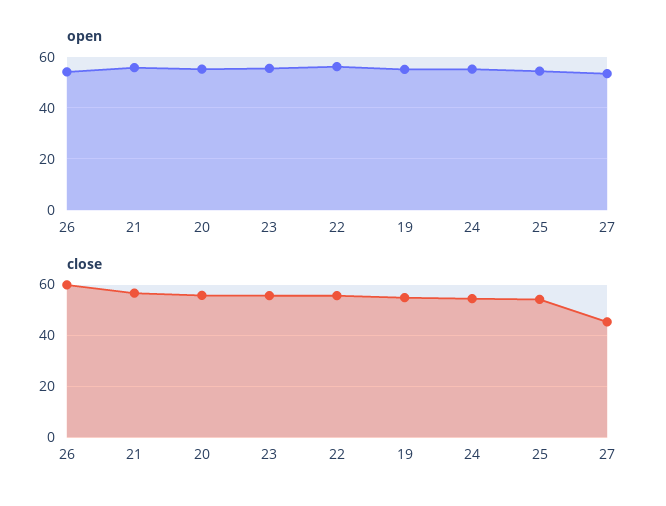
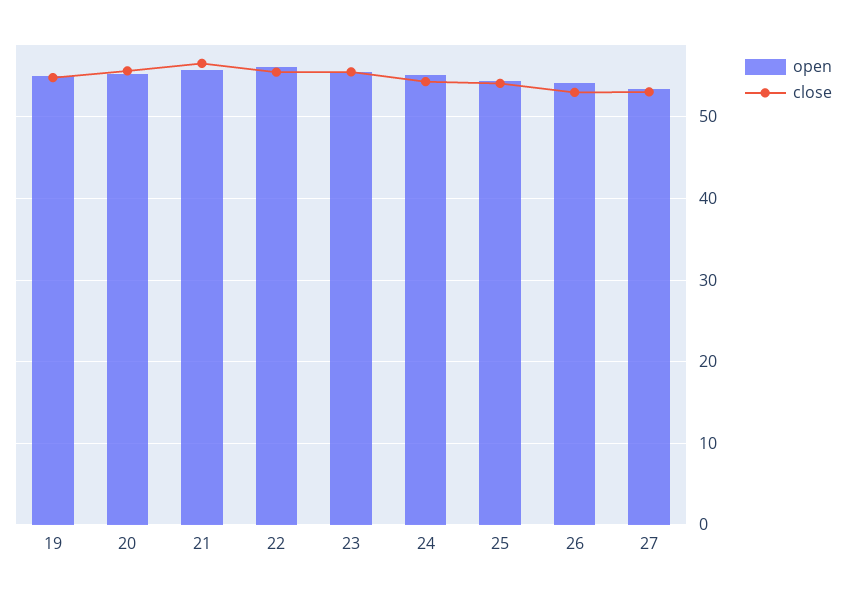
close, 26: 60 -> 53
close, 27: 45 -> 53

